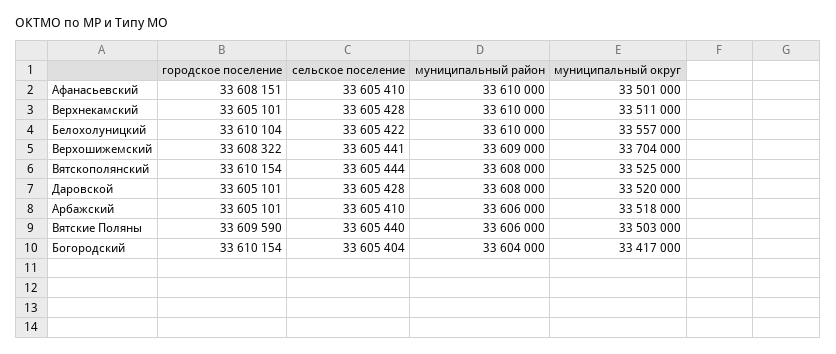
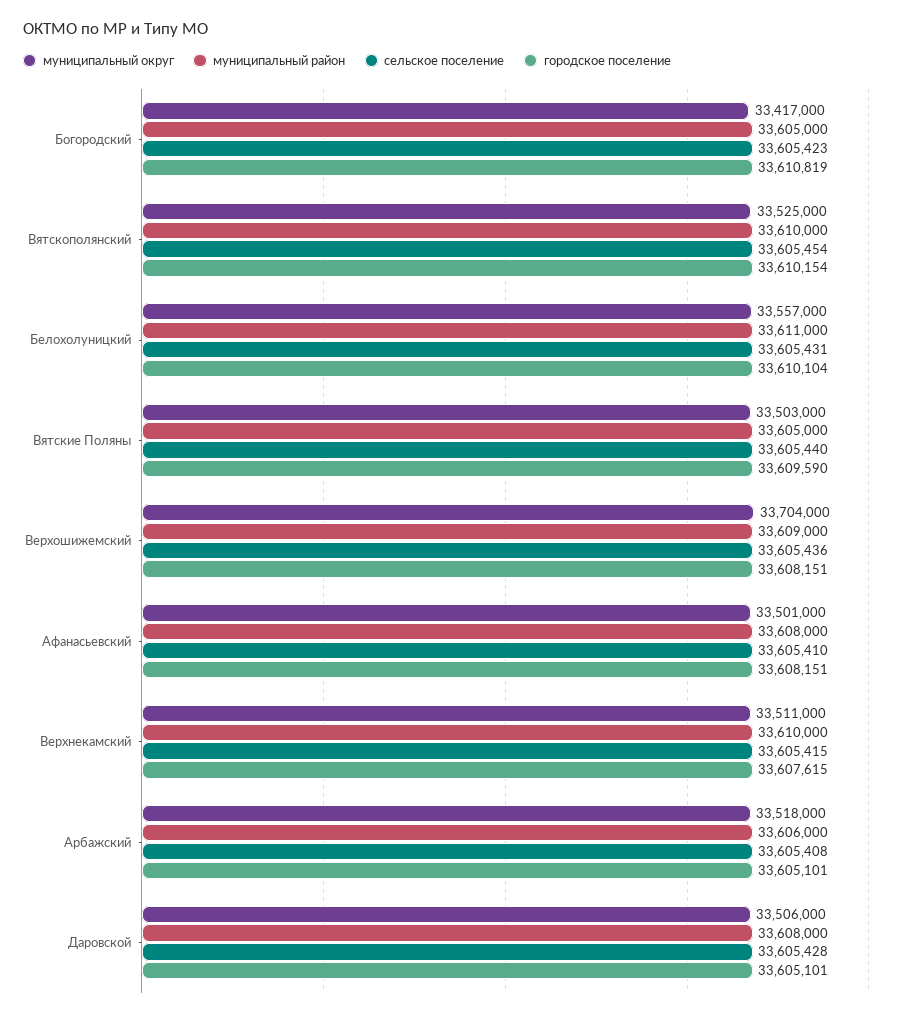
муниципальный район, Афанасьевский: 33610000 -> 33608000
городское поселение, Верхнекамский: 33605101 -> 33607615
сельское поселение, Верхнекамский: 33605428 -> 33605415
сельское поселение, Белохолуницкий: 33605422 -> 33605431
муниципальный район, Белохолуницкий: 33610000 -> 33611000
городское поселение, Верхошижемский: 33608322 -> 33608151
сельское поселение, Верхошижемский: 33605441 -> 33605436
сельское поселение, Вятскополянский: 33605444 -> 33605454
муниципальный район, Вятскополянский: 33608000 -> 33610000
муниципальный округ, Даровской: 33520000 -> 33506000
сельское поселение, Арбажский: 33605410 -> 33605408
муниципальный район, Вятские Поляны: 33606000 -> 33605000
городское поселение, Богородский: 33610154 -> 33610819
сельское поселение, Богородский: 33605404 -> 33605423
муниципальный район, Богородский: 33604000 -> 33605000

